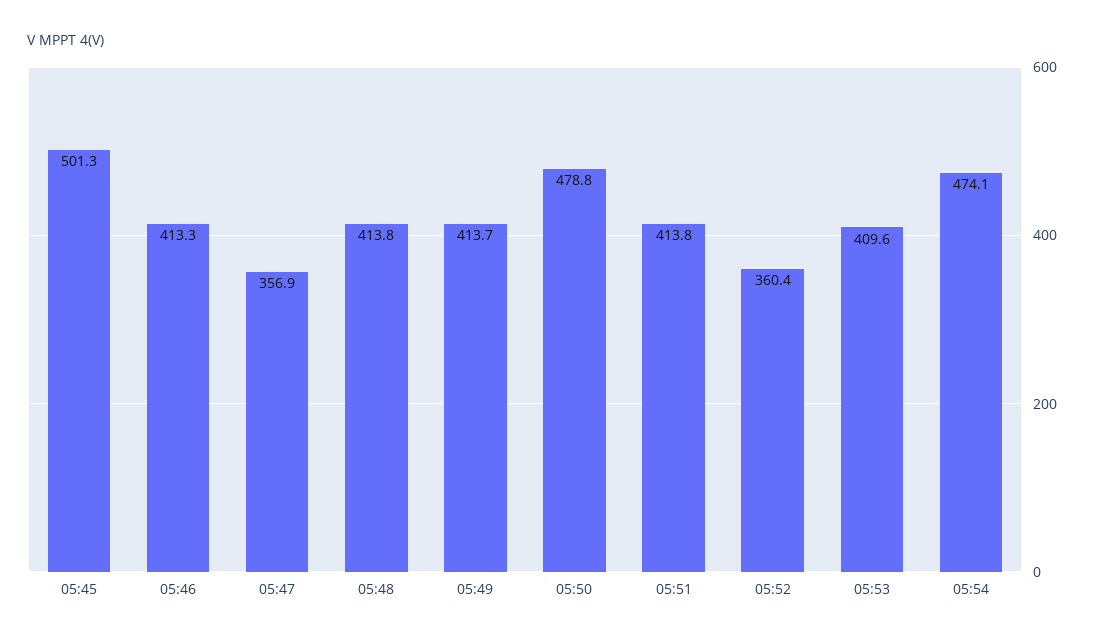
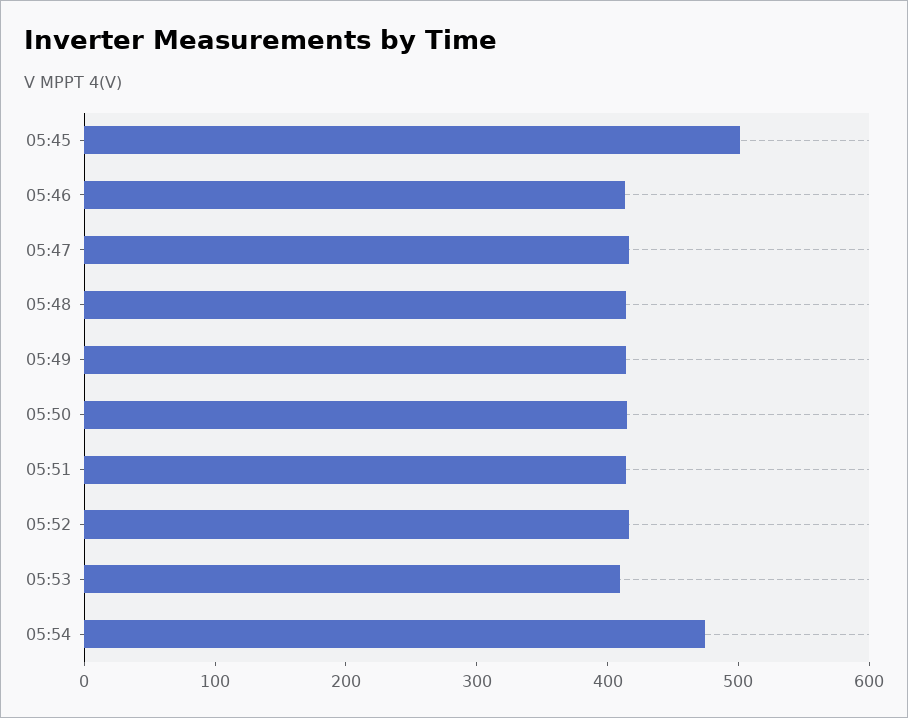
05:47: 356.9 -> 420
05:50: 478.8 -> 420
05:52: 360.4 -> 420

